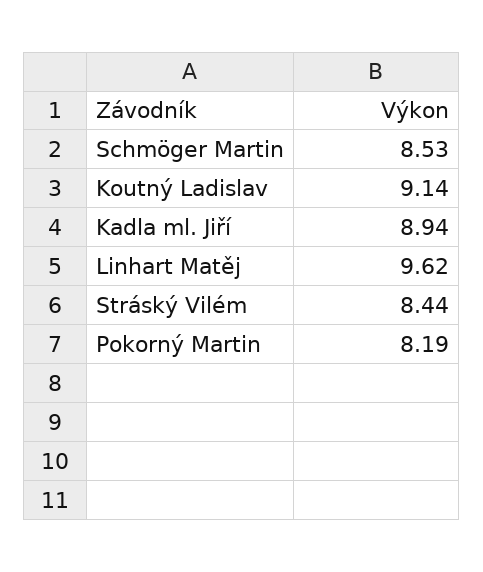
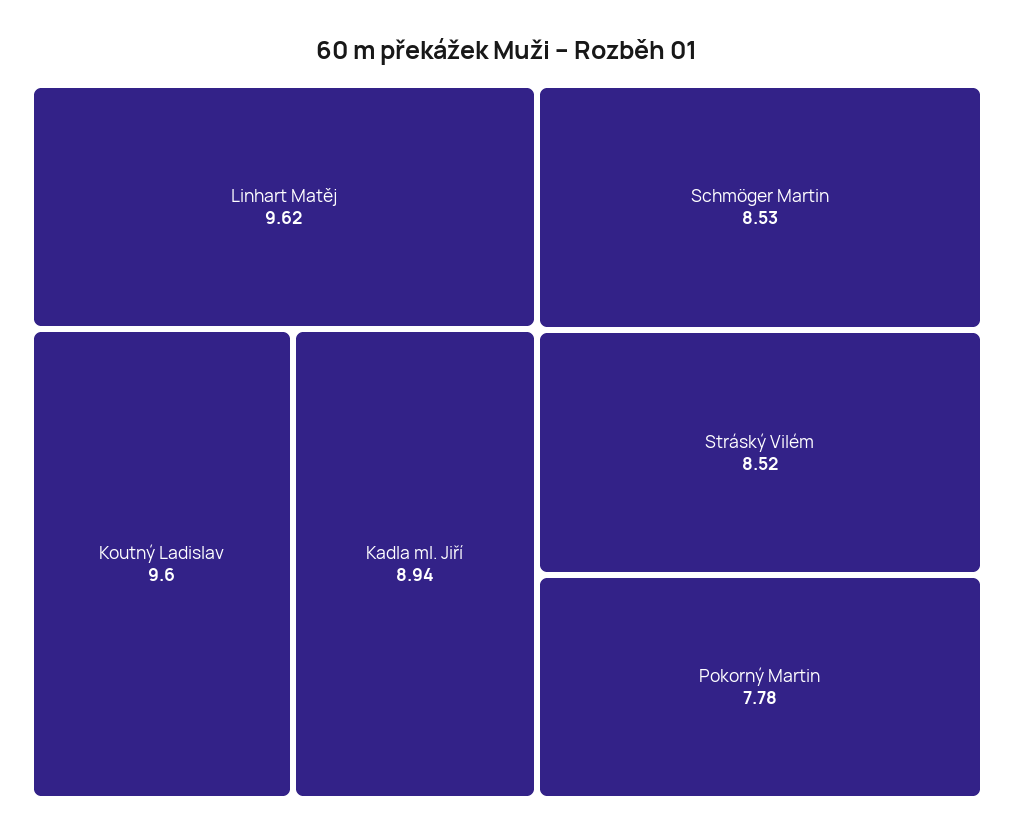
Koutný Ladislav: 9.14 -> 9.6
Stráský Vilém: 8.44 -> 8.52
Pokorný Martin: 8.19 -> 7.78

